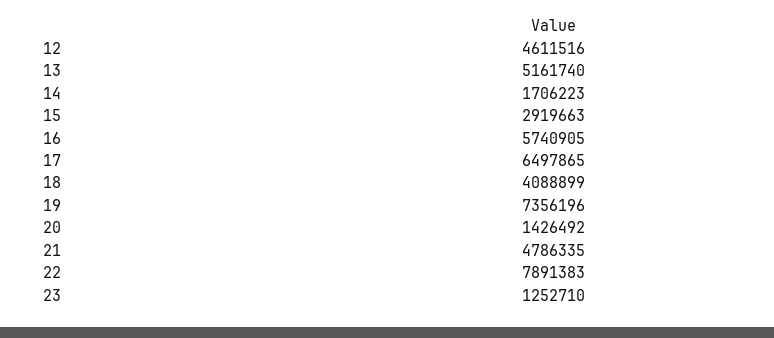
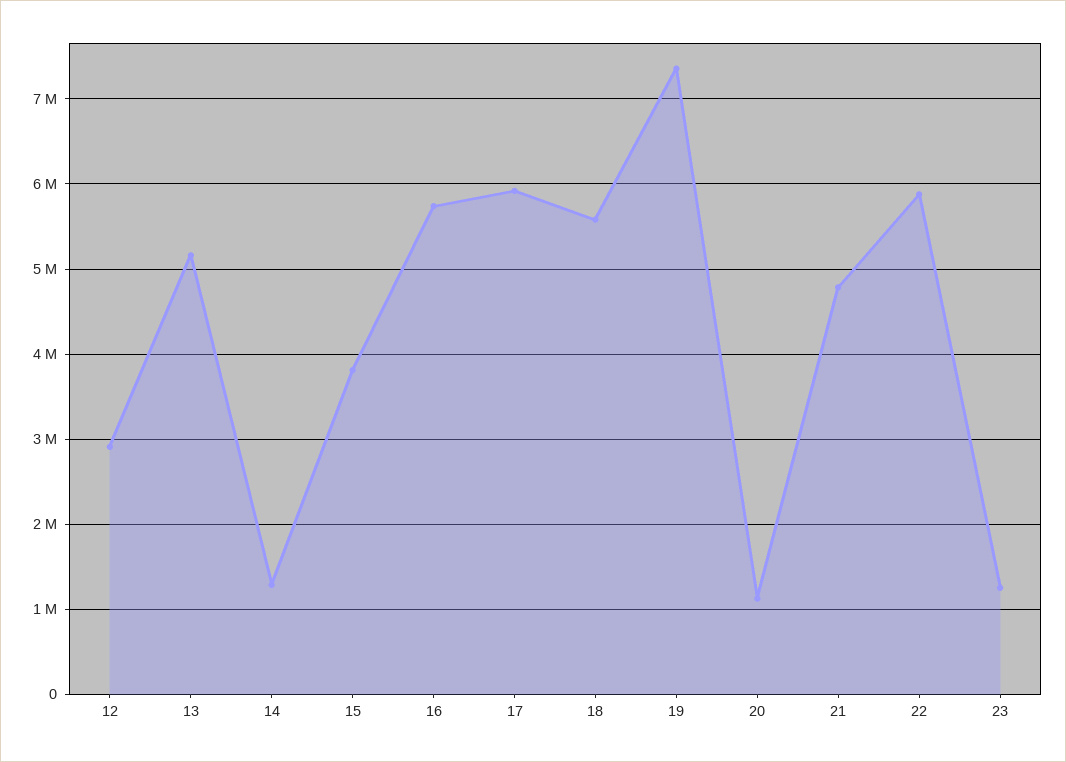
12: 4611516 -> 2900000
14: 1706223 -> 1300000
15: 2919663 -> 3800000
17: 6497865 -> 5900000
18: 4088899 -> 5600000
20: 1426492 -> 1100000
22: 7891383 -> 5900000

